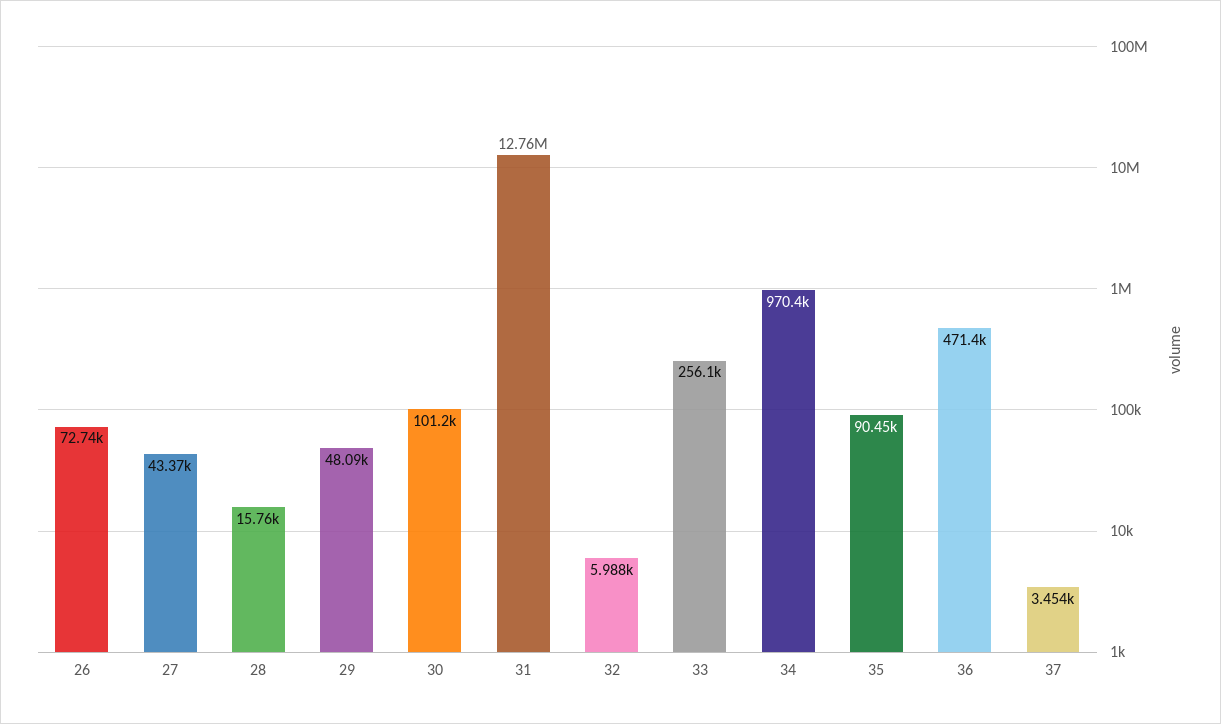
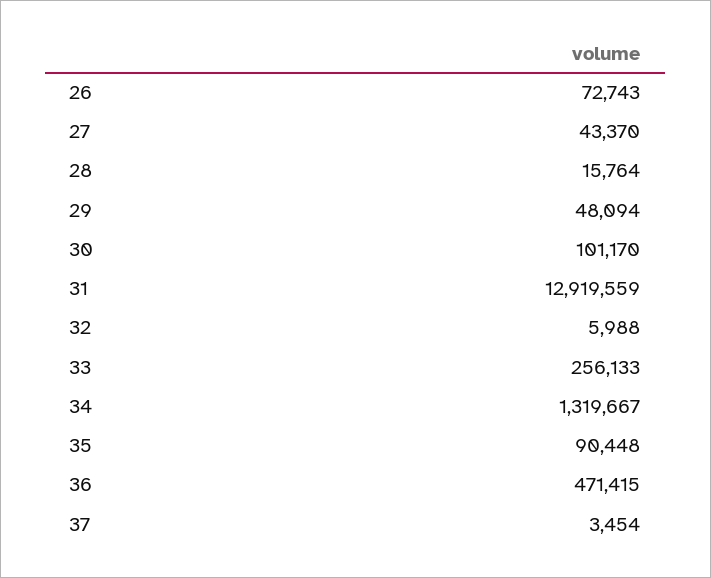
31: 12760000 -> 12919559
34: 970400 -> 1319667

